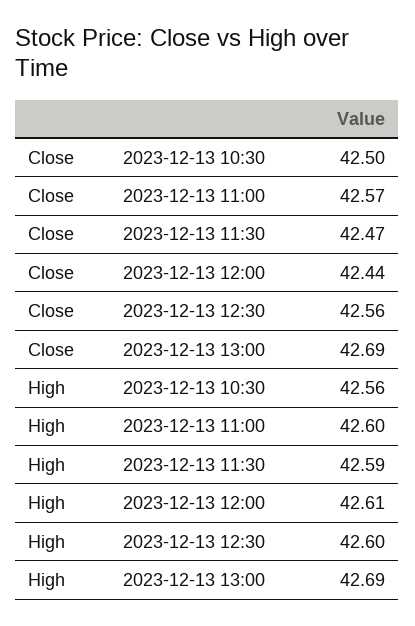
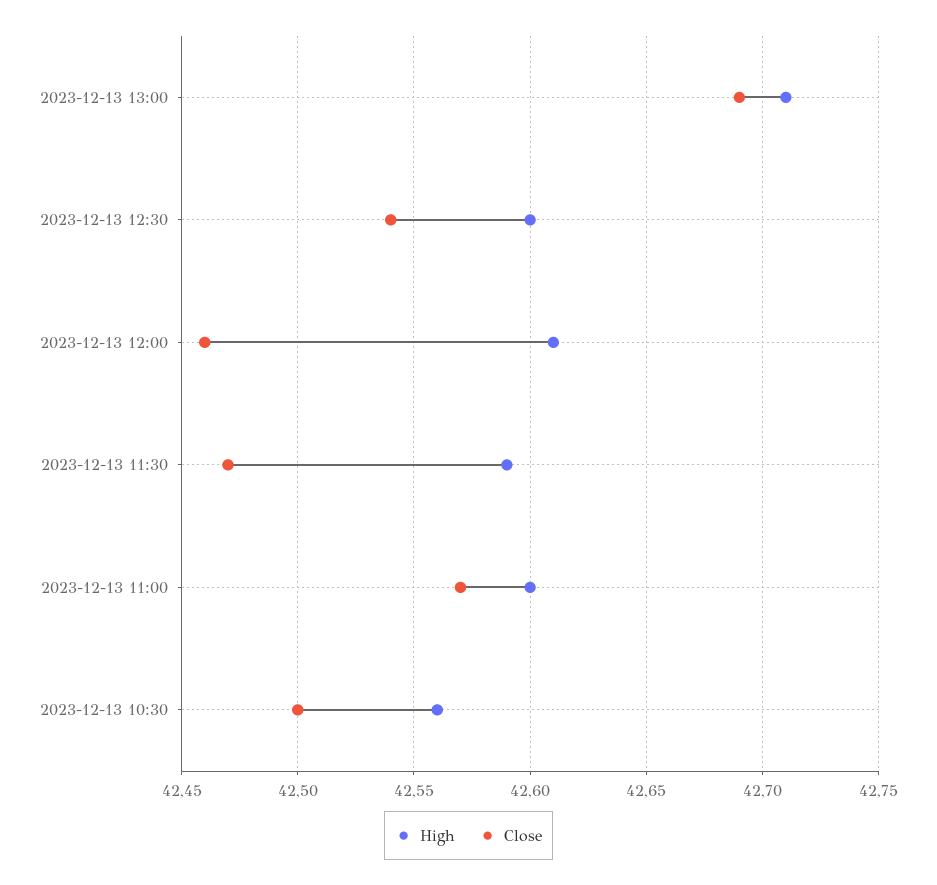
Close, 2023-12-13 12:00: 42.44 -> 42.46
Close, 2023-12-13 12:30: 42.56 -> 42.54
High, 2023-12-13 13:00: 42.69 -> 42.71

